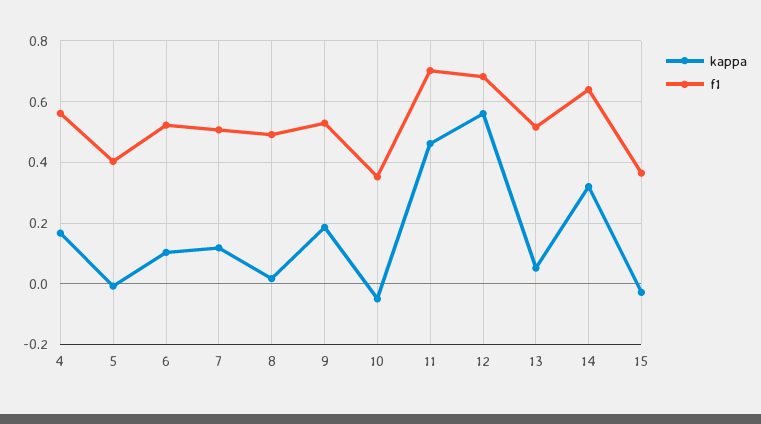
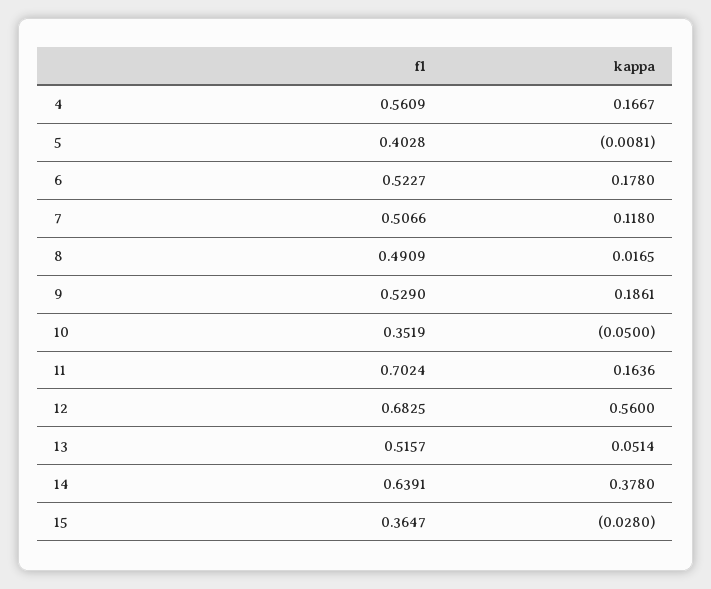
kappa, 6: 0.1 -> 0.178
kappa, 11: 0.46 -> 0.1636
kappa, 14: 0.32 -> 0.378

